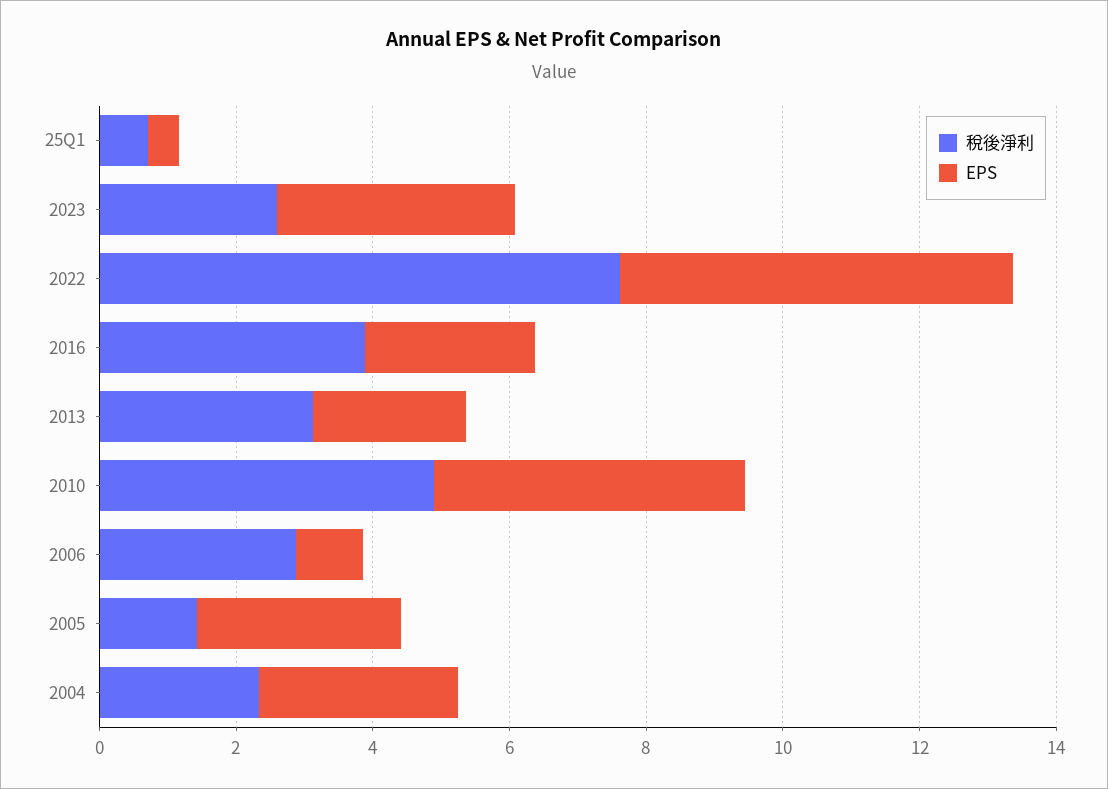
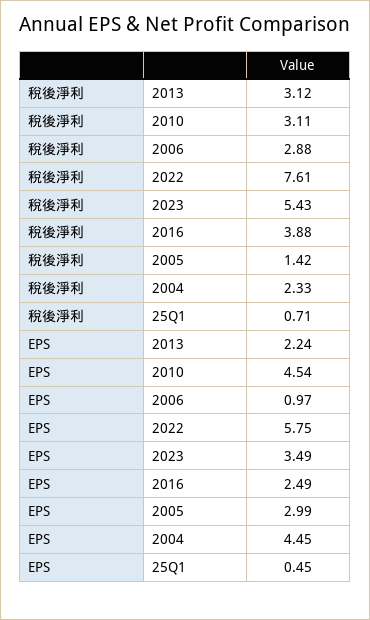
稅後淨利, 2023: 2.5 -> 5.43
稅後淨利, 2010: 5 -> 3.11
EPS, 2004: 3 -> 4.45

